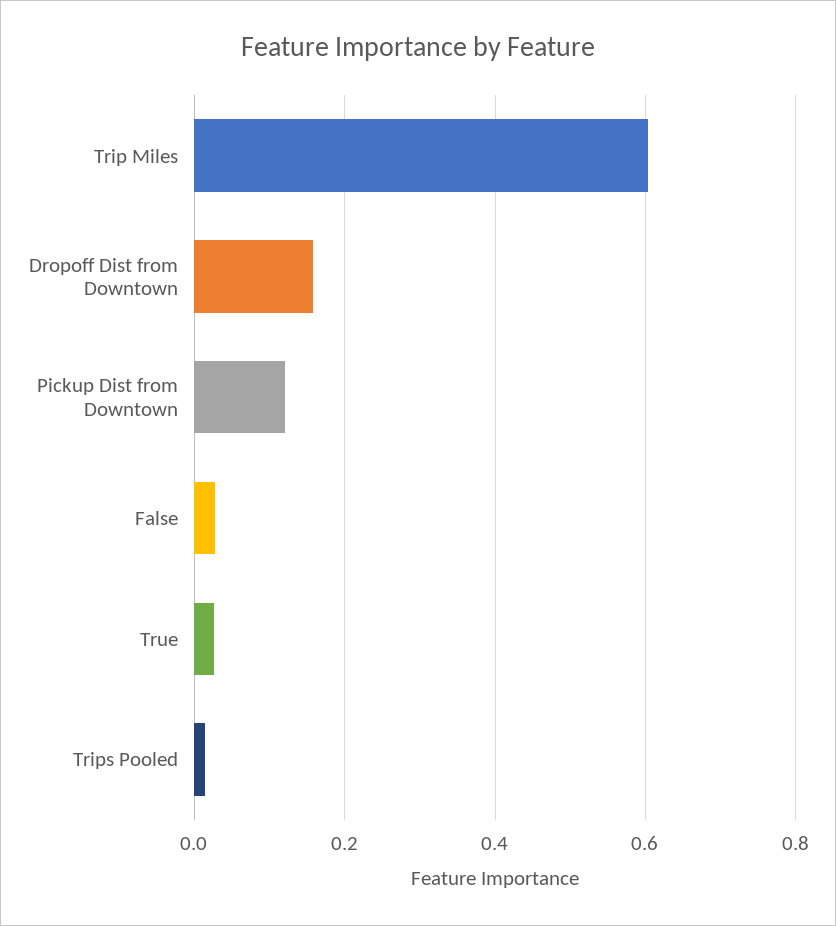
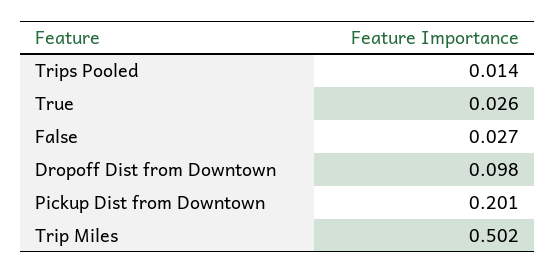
Trip Miles: 0.6 -> 0.502
Dropoff Dist from Downtown: 0.16 -> 0.098
Pickup Dist from Downtown: 0.12 -> 0.201

